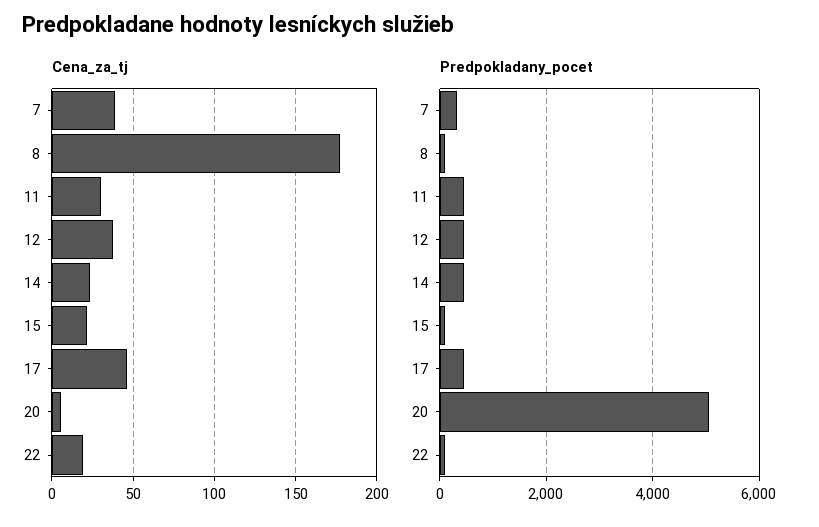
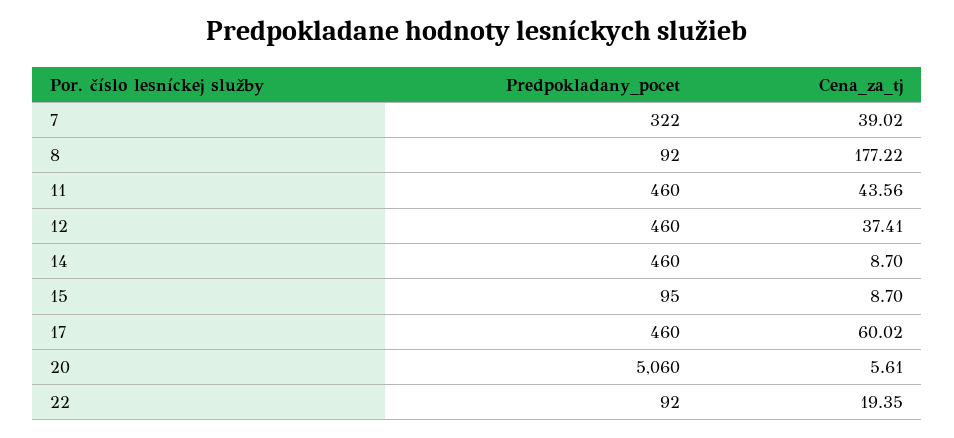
Cena_za_tj, 11: 30 -> 43.56
Cena_za_tj, 14: 25 -> 8.7
Cena_za_tj, 15: 20 -> 8.7
Cena_za_tj, 17: 45 -> 60.02

